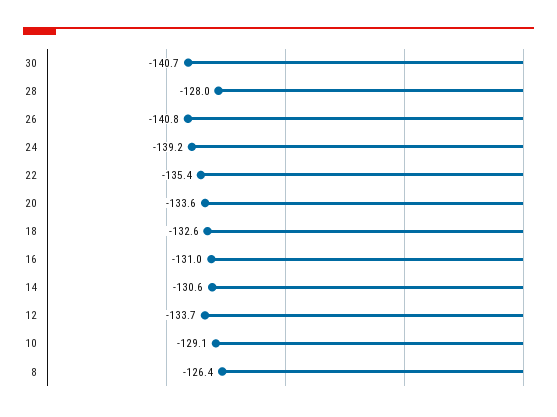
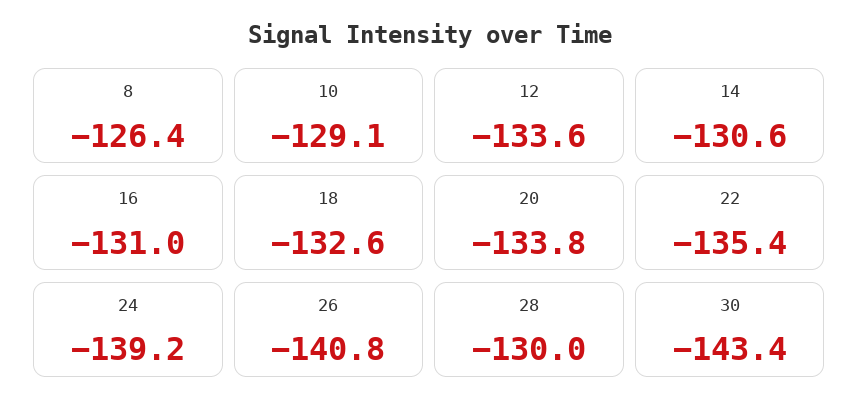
30: -140.7 -> -143.4
28: -128 -> -130
20: -133.6 -> -133.8
12: -133.7 -> -133.6

